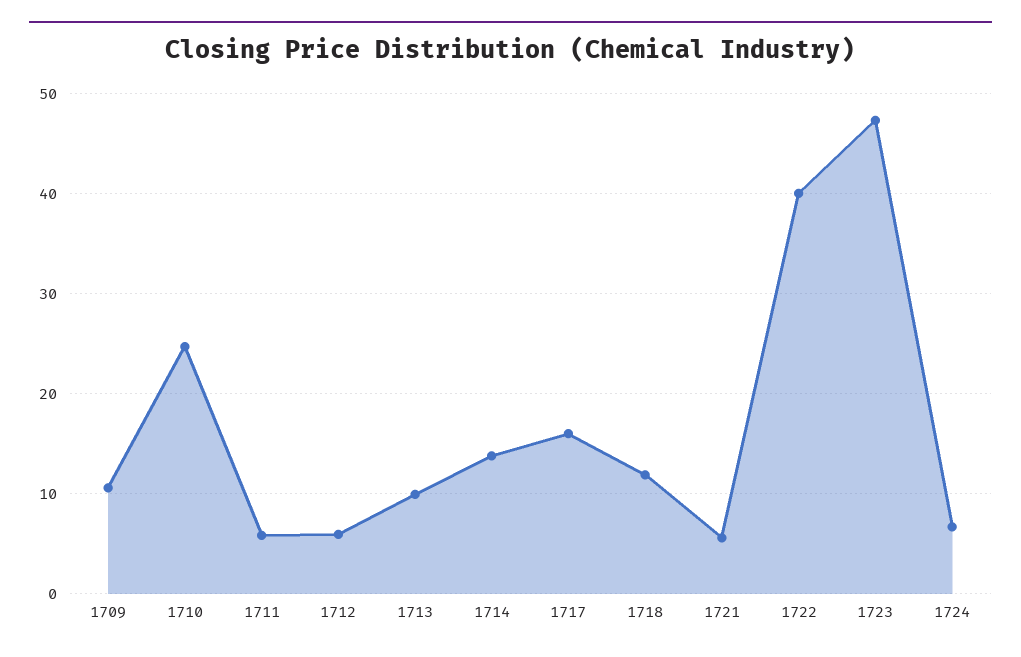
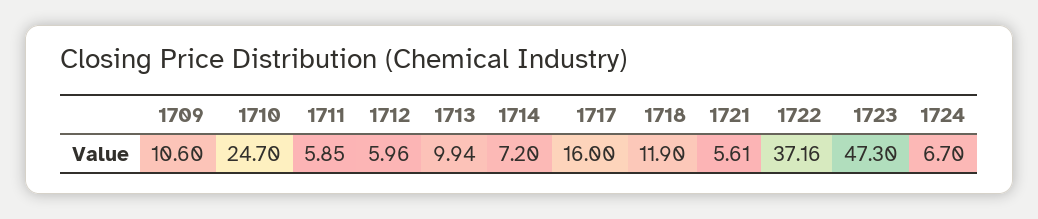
1714: 14 -> 7.2
1722: 40 -> 37.16

